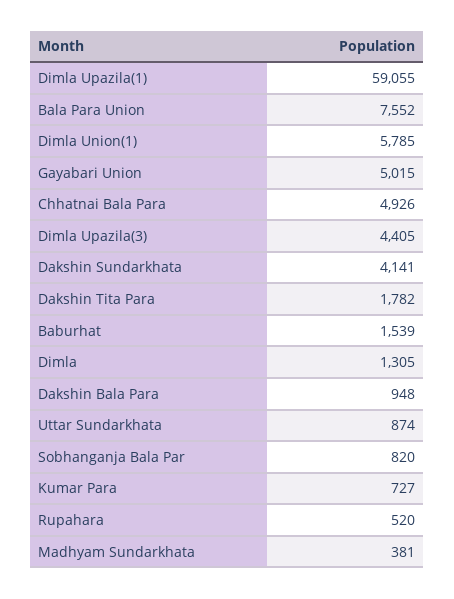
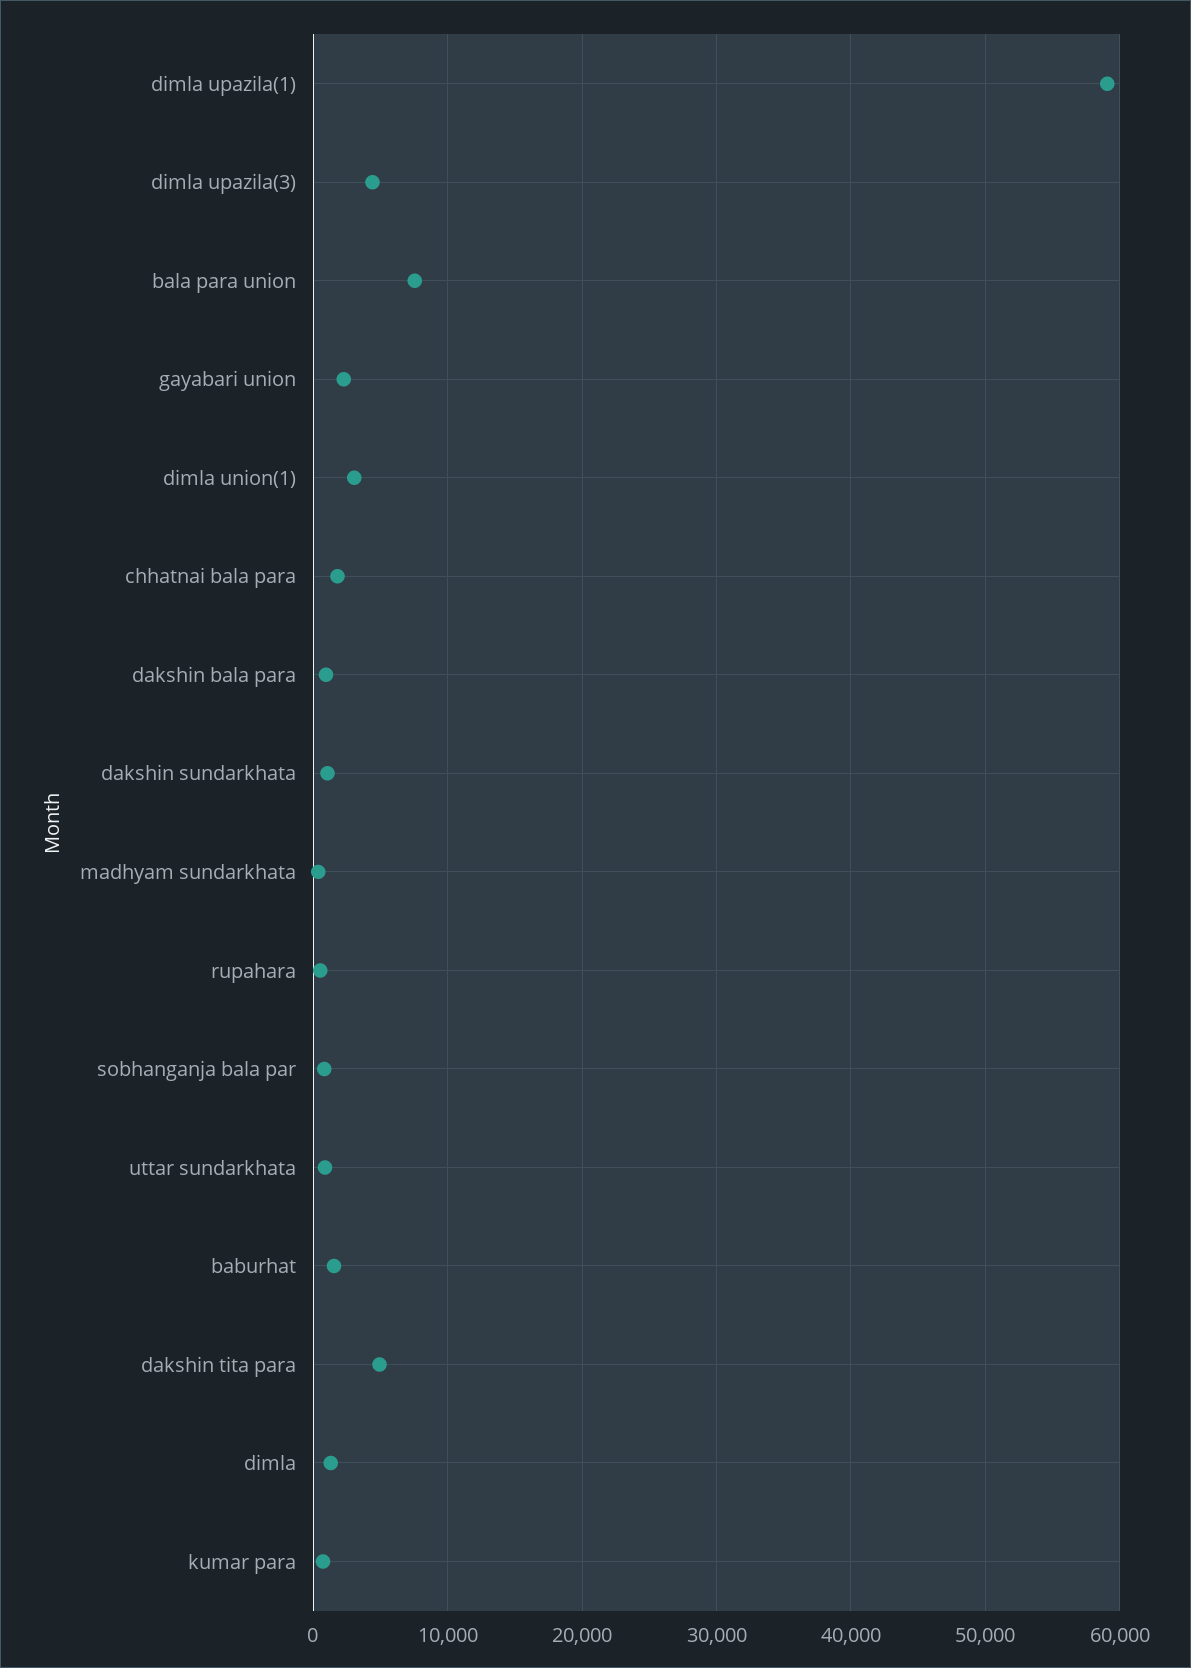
Dimla Union(1): 5785 -> 3000
Gayabari Union: 5015 -> 2000
Chhatnai Bala Para: 4926 -> 2000
Dakshin Sundarkhata: 4141 -> 1000
Dakshin Tita Para: 1782 -> 5000

